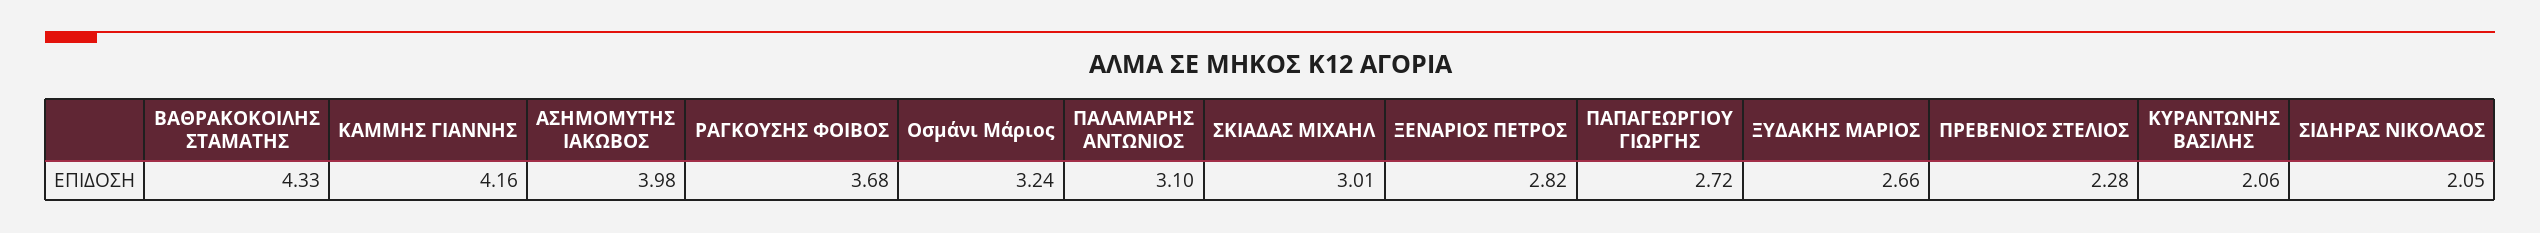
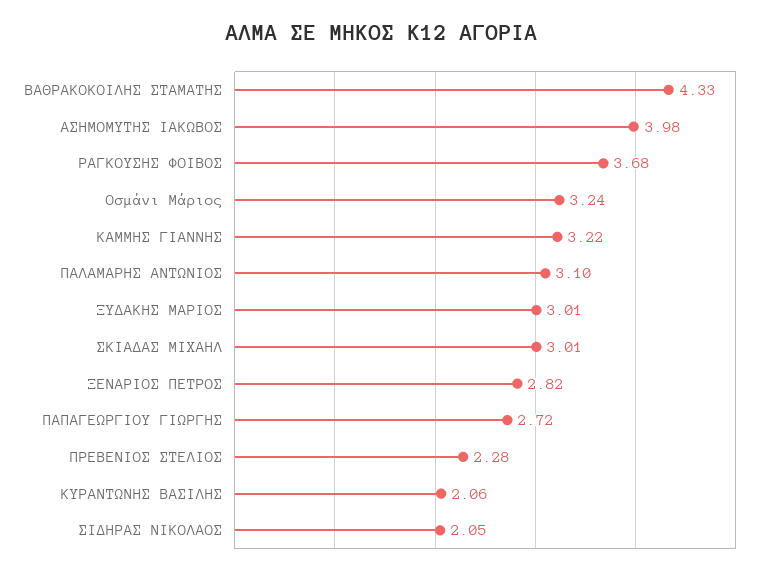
ΚΑΜΜΗΣ ΓΙΑΝΝΗΣ: 4.16 -> 3.22
ΞΥΔΑΚΗΣ ΜΑΡΙΟΣ: 2.66 -> 3.01

